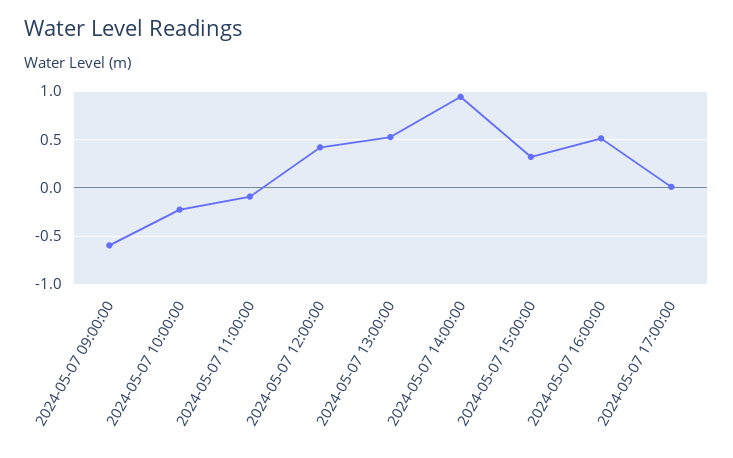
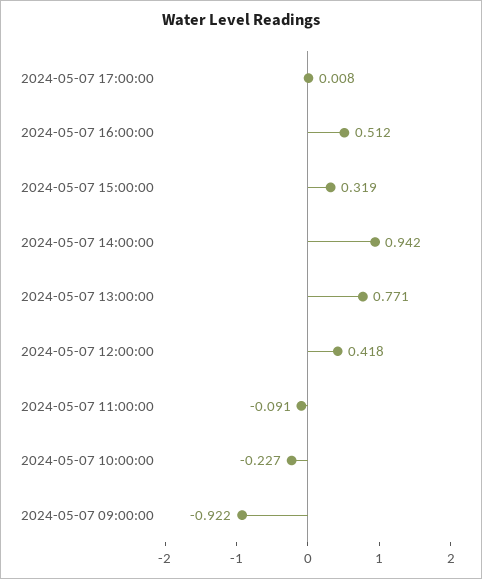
2024-05-07 09:00:00: -0.6 -> -0.922
2024-05-07 13:00:00: 0.5 -> 0.771

